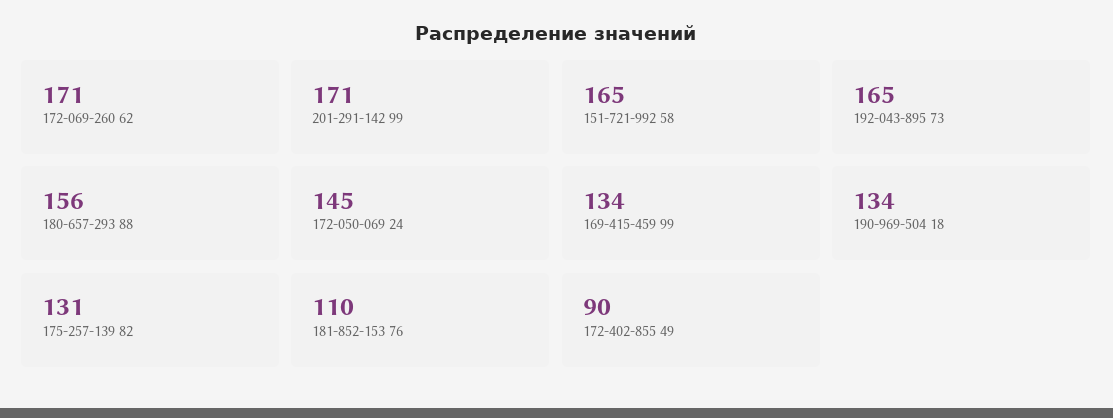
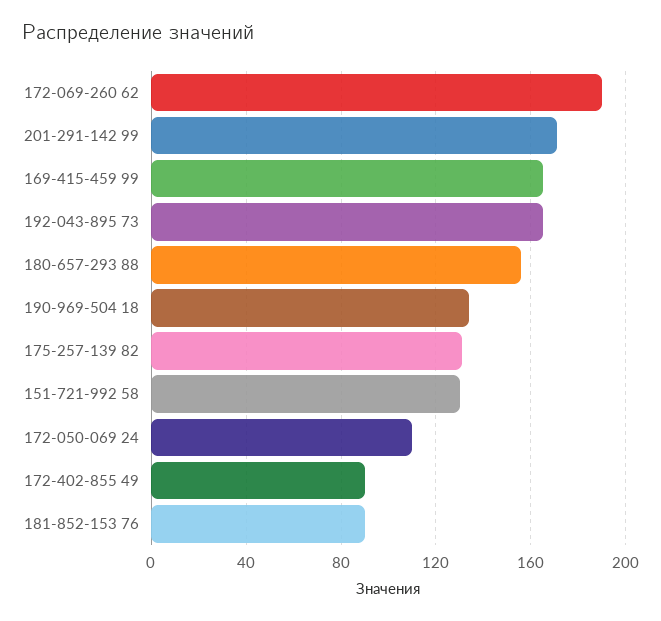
172-069-260 62: 171 -> 190
151-721-992 58: 165 -> 130
172-050-069 24: 145 -> 110
169-415-459 99: 134 -> 165
181-852-153 76: 110 -> 90

